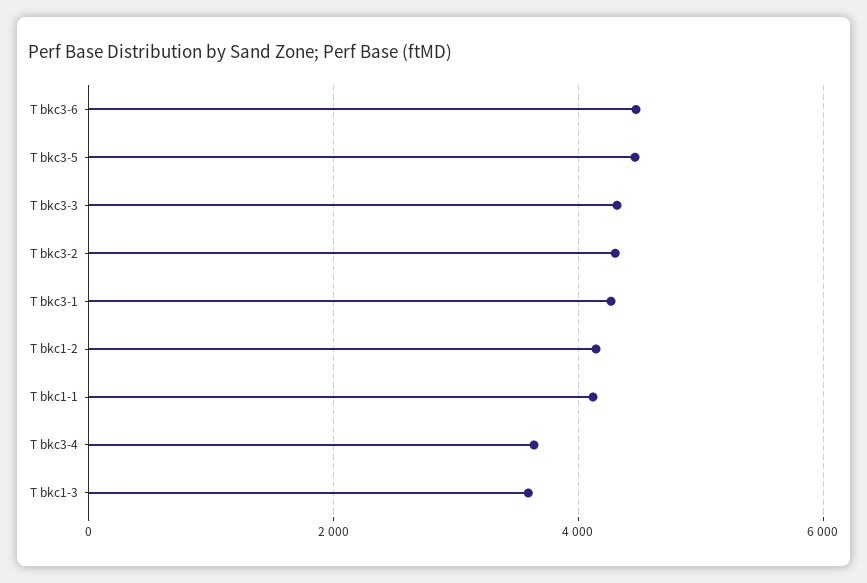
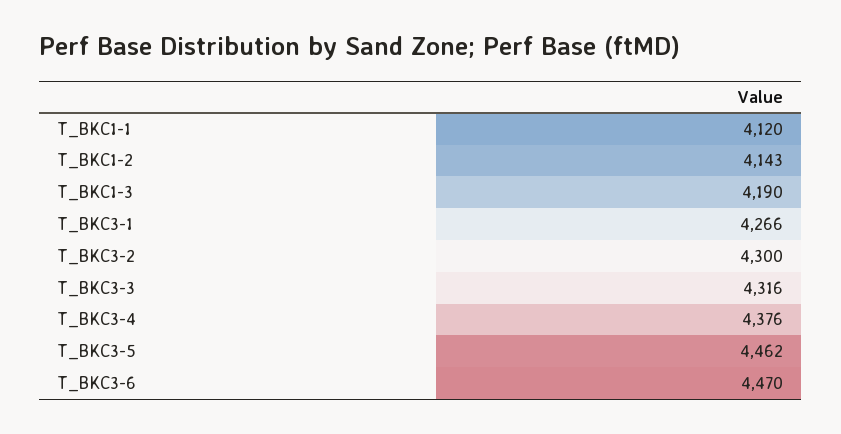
T bkc3-4: 3600 -> 4376
T bkc1-3: 3600 -> 4190

